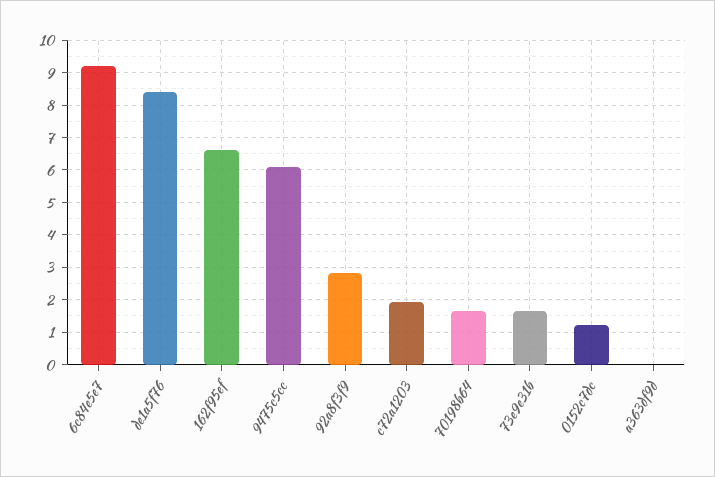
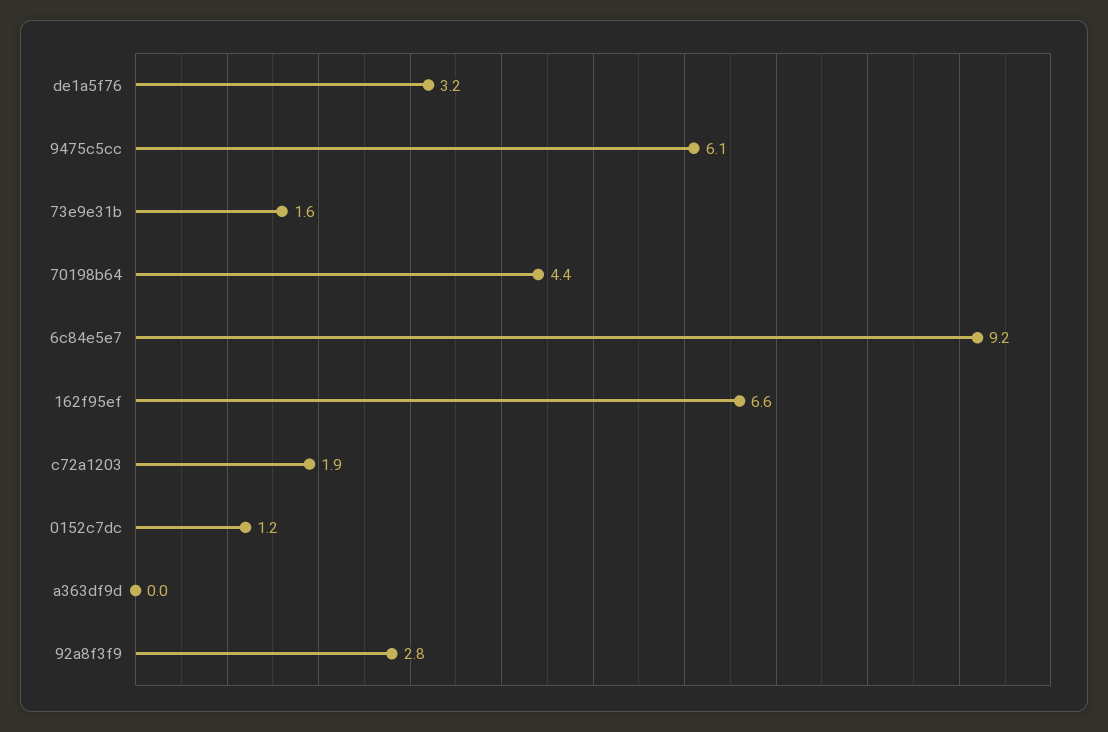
de1a5f76: 8.4 -> 3.2
70198b64: 1.6 -> 4.4

